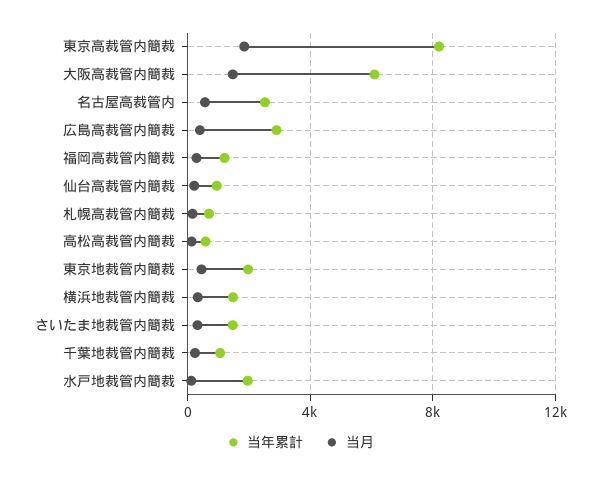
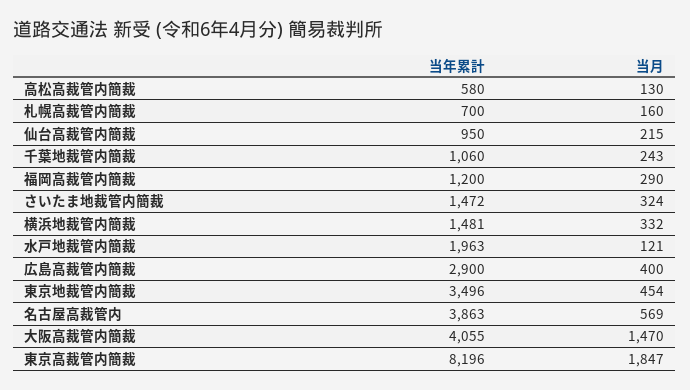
当年累計, 大阪高裁管内簡裁: 6000 -> 4055
当年累計, 名古屋高裁管内: 2500 -> 3863
当年累計, 東京地裁管内簡裁: 2000 -> 3496

